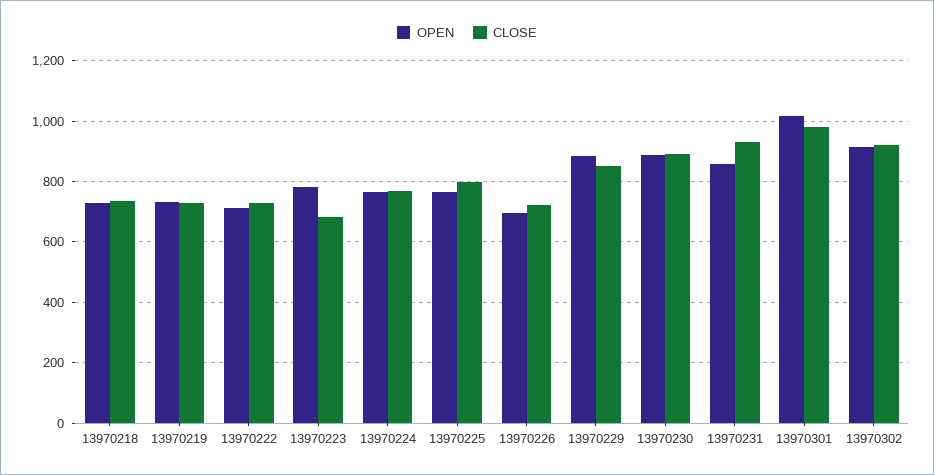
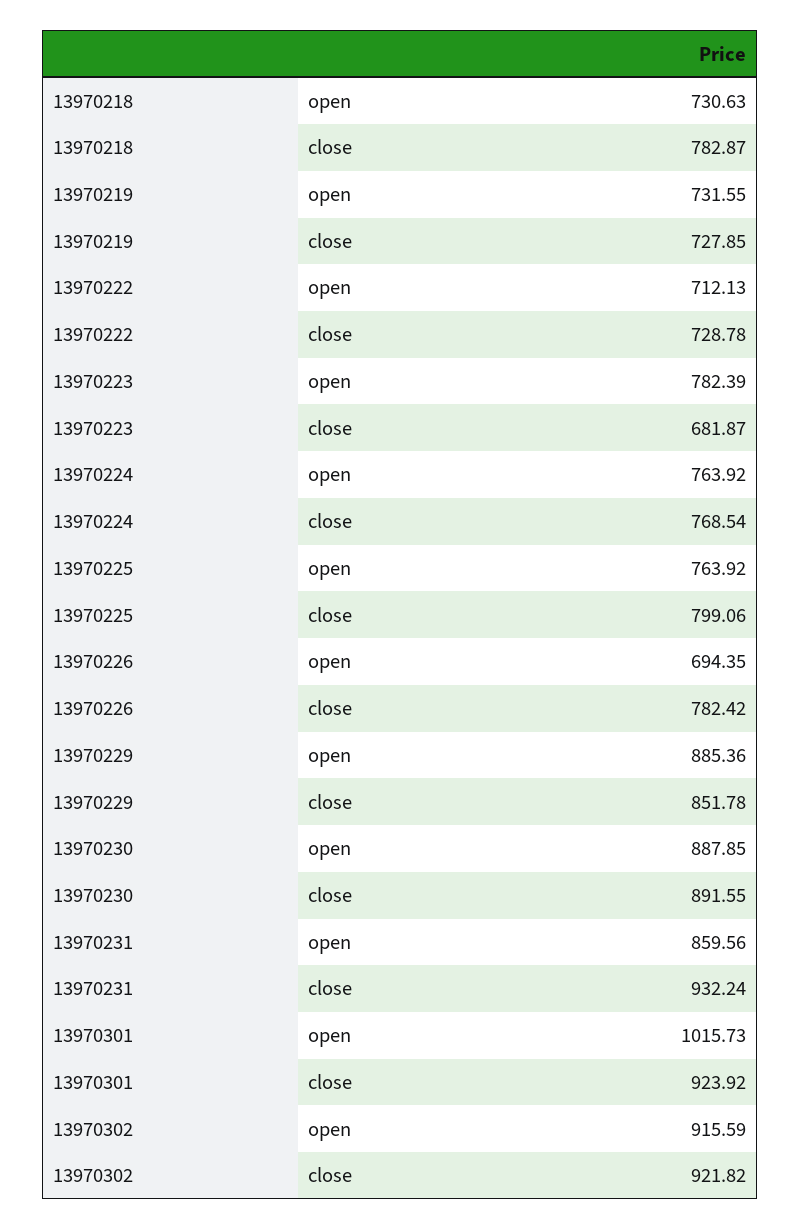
CLOSE, 13970218: 740 -> 782.87
CLOSE, 13970226: 720 -> 782.42
CLOSE, 13970301: 980 -> 923.92

